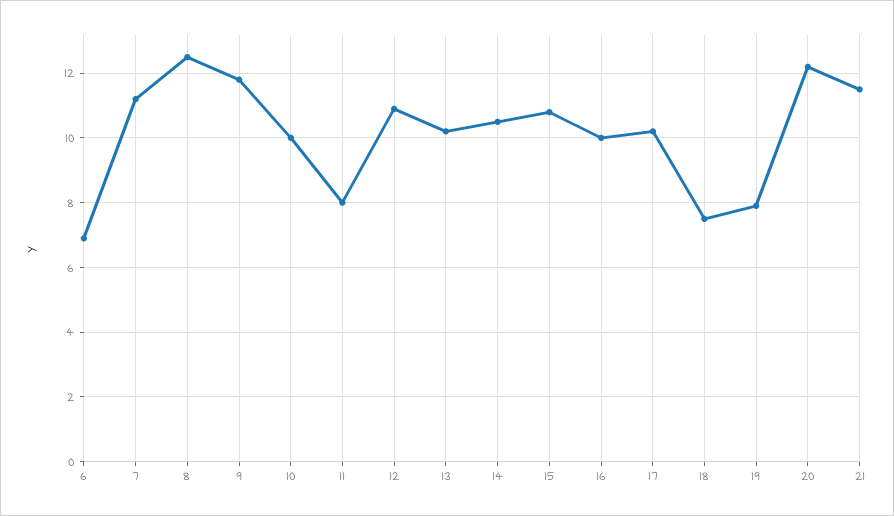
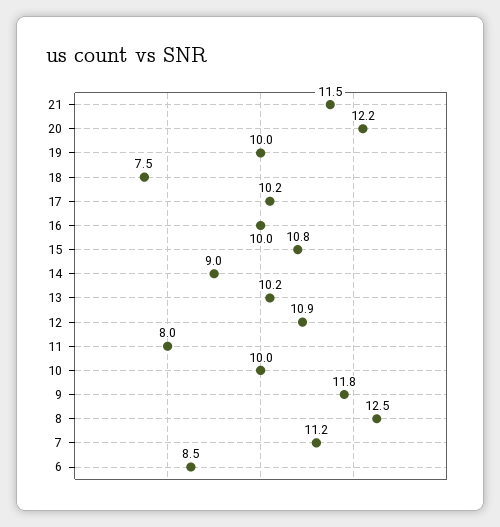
6: 7 -> 8.5
14: 10.5 -> 9
19: 8 -> 10

